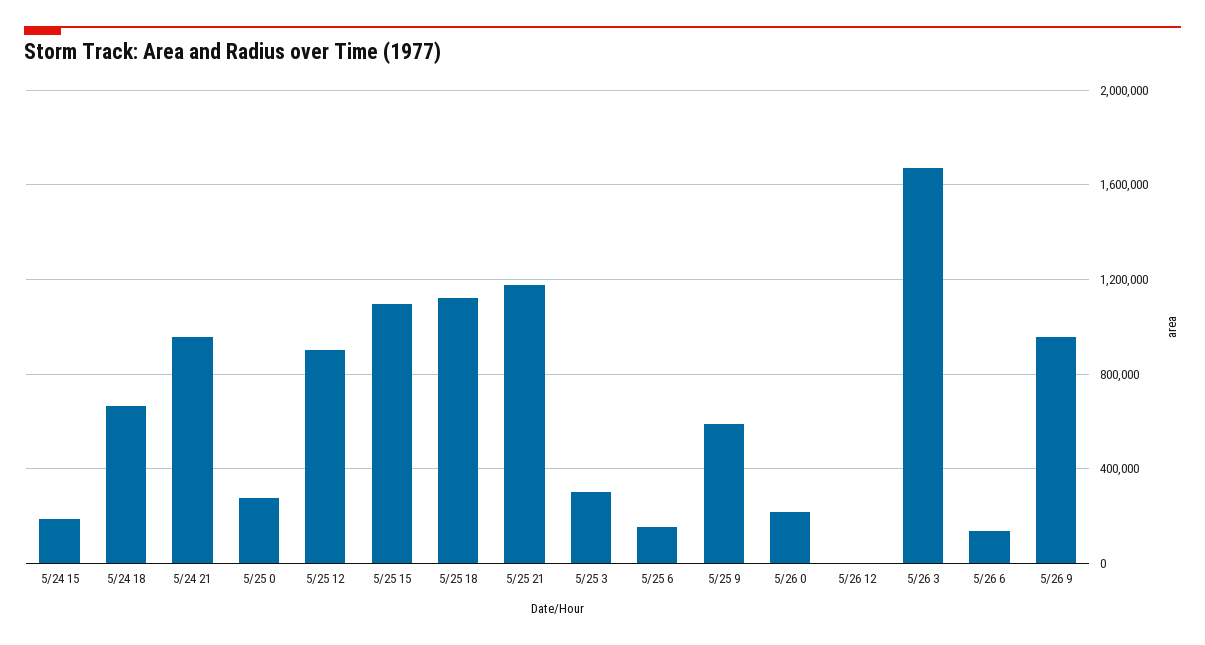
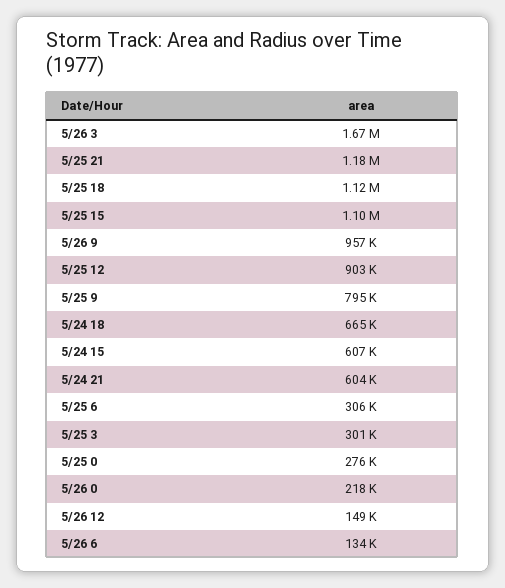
5/24 15: 200000 -> 607000
5/24 21: 950000 -> 604000
5/25 6: 150000 -> 306000
5/25 9: 600000 -> 795000
5/26 12: 0 -> 149000

